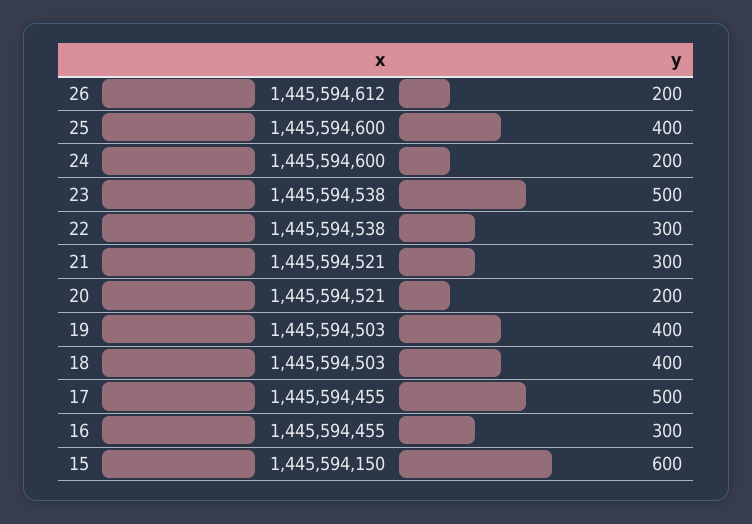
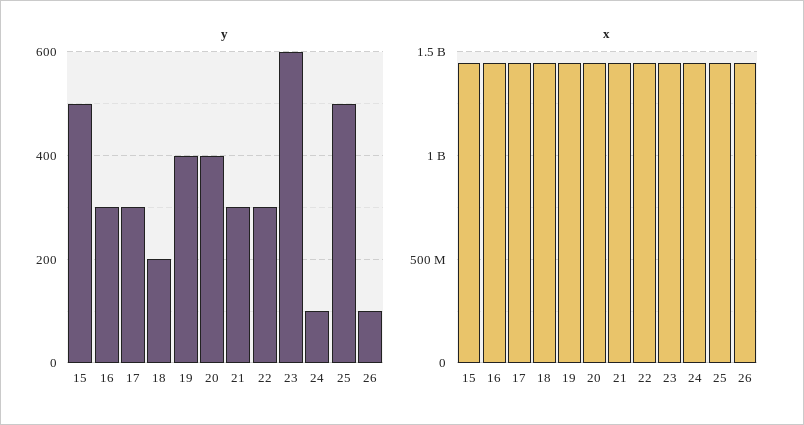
y, 26: 200 -> 100
y, 25: 400 -> 500
y, 24: 200 -> 100
y, 23: 500 -> 600
y, 20: 200 -> 400
y, 18: 400 -> 200
y, 17: 500 -> 300
y, 15: 600 -> 500

